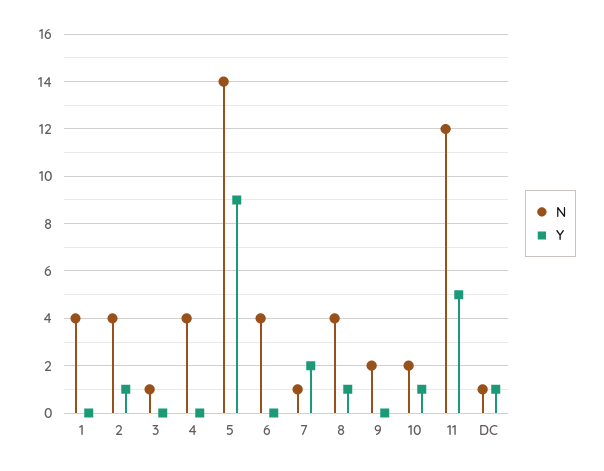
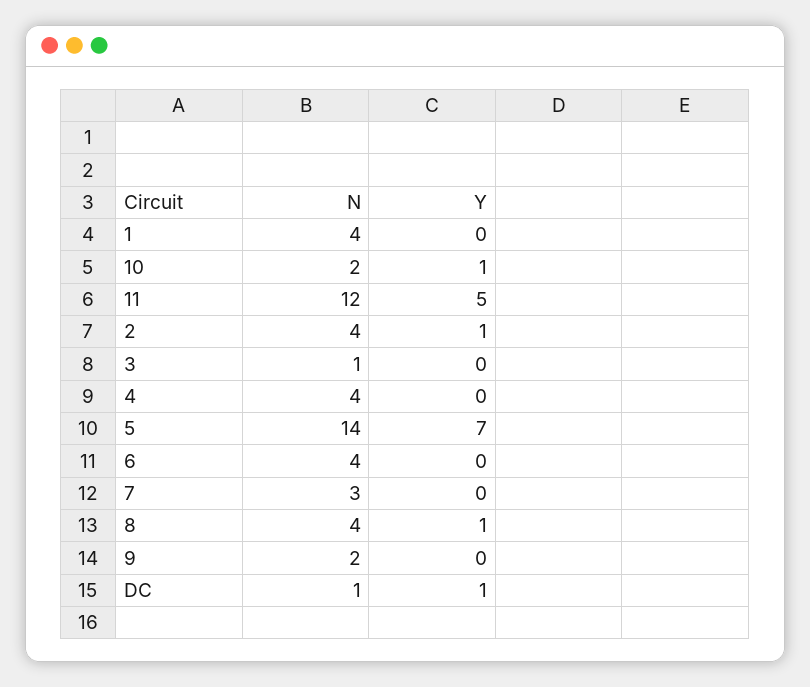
Y, 5: 9 -> 7
N, 7: 1 -> 3
Y, 7: 2 -> 0

